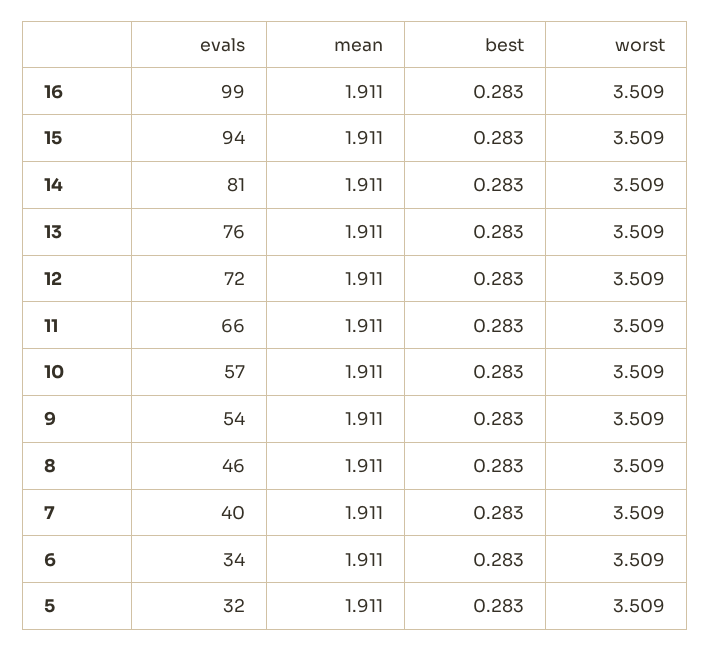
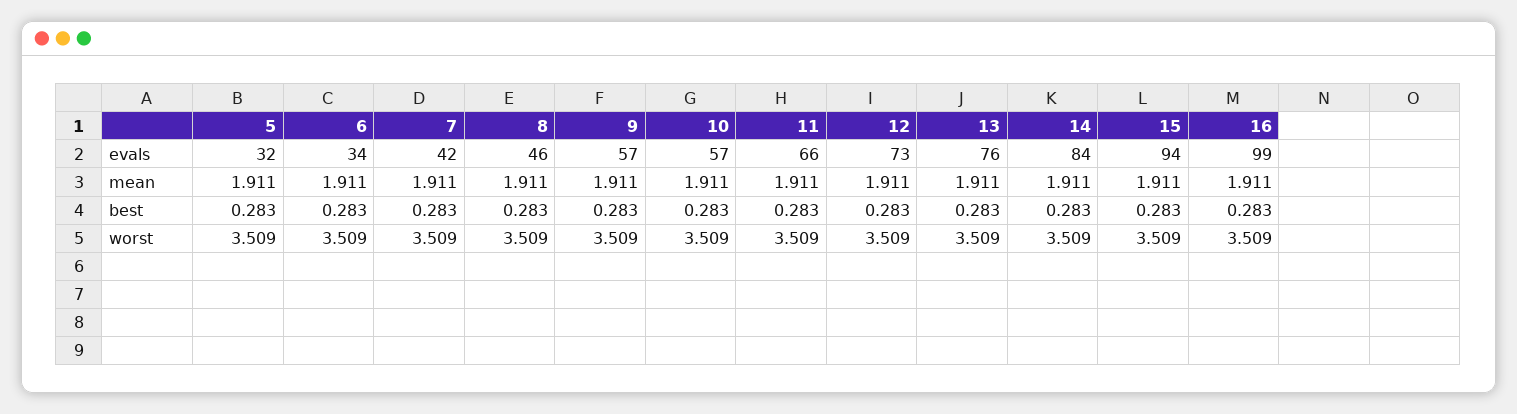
evals, 14: 81 -> 84
evals, 12: 72 -> 73
evals, 9: 54 -> 57
evals, 7: 40 -> 42

